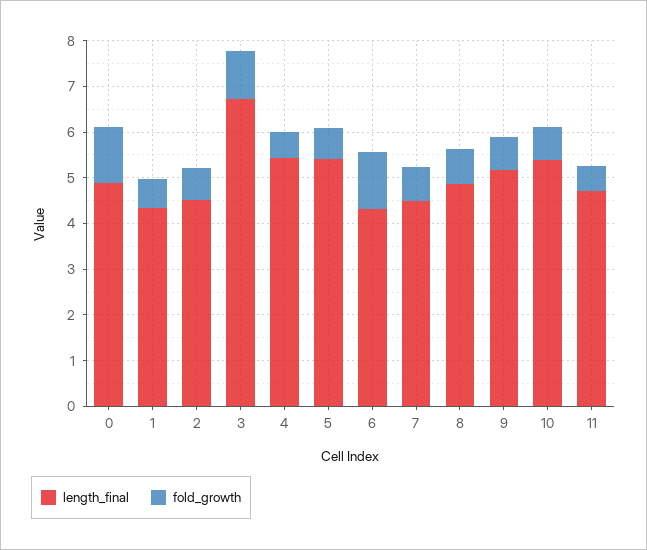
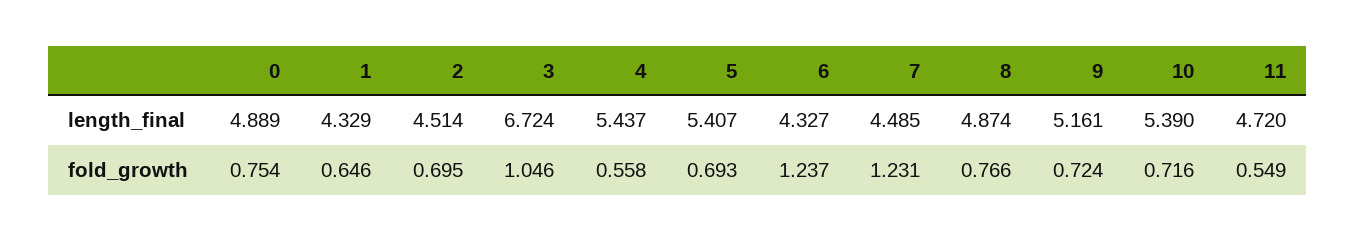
fold_growth, 0: 1.2 -> 0.754
fold_growth, 7: 0.8 -> 1.231

